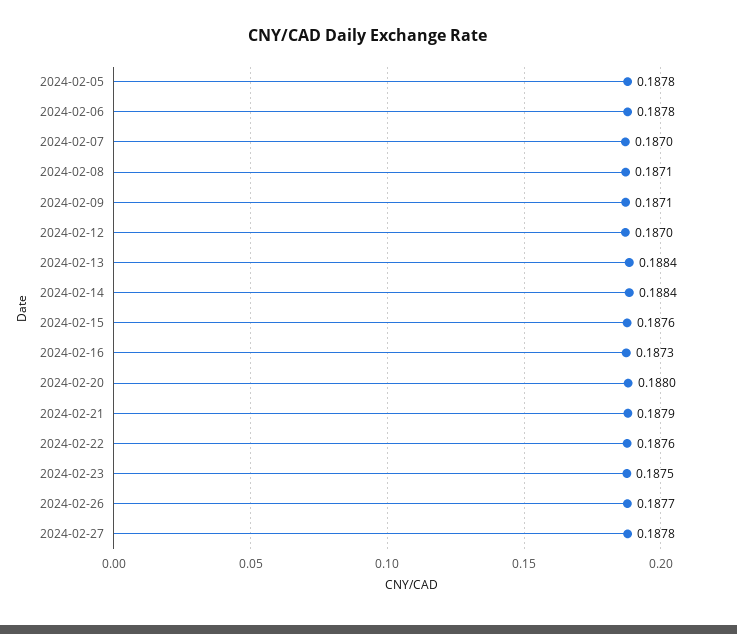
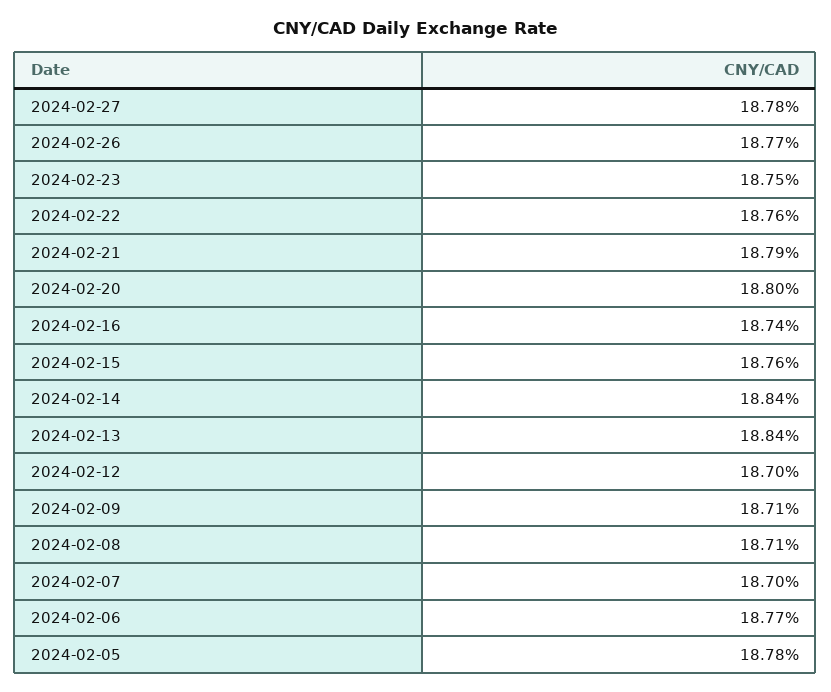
2024-02-06: 0.1878 -> 0.1877
2024-02-16: 0.1873 -> 0.1874

